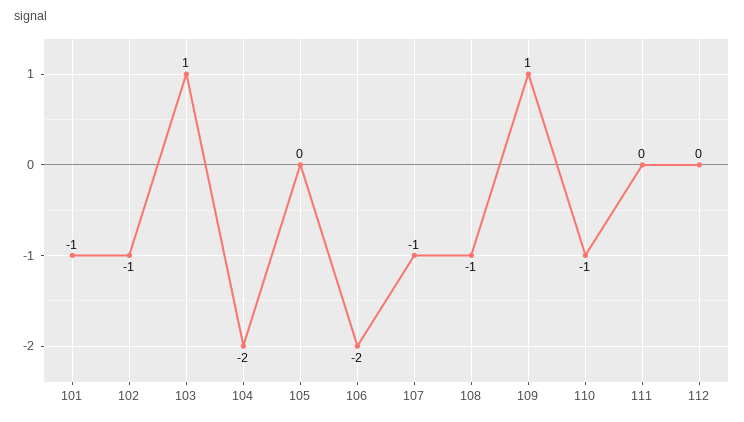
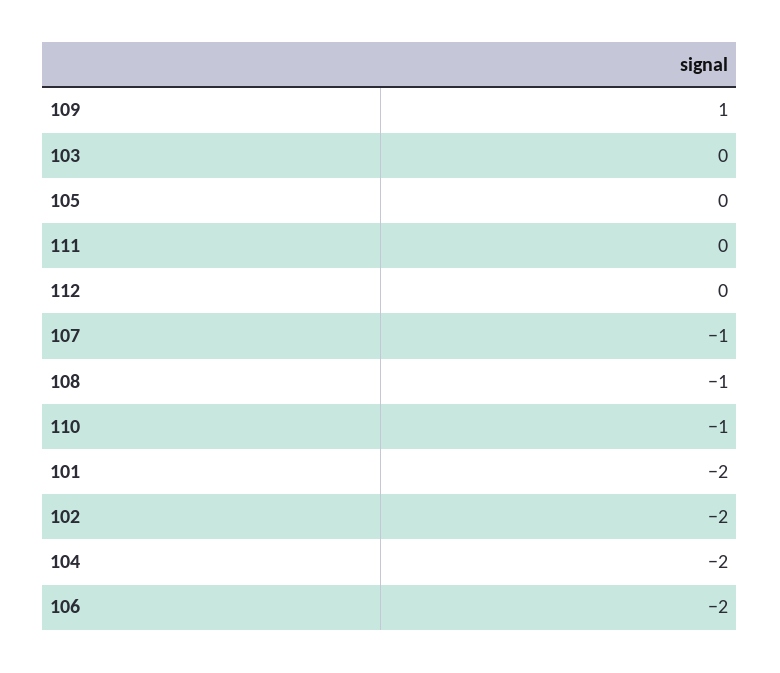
101: -1 -> -2
102: -1 -> -2
103: 1 -> 0

